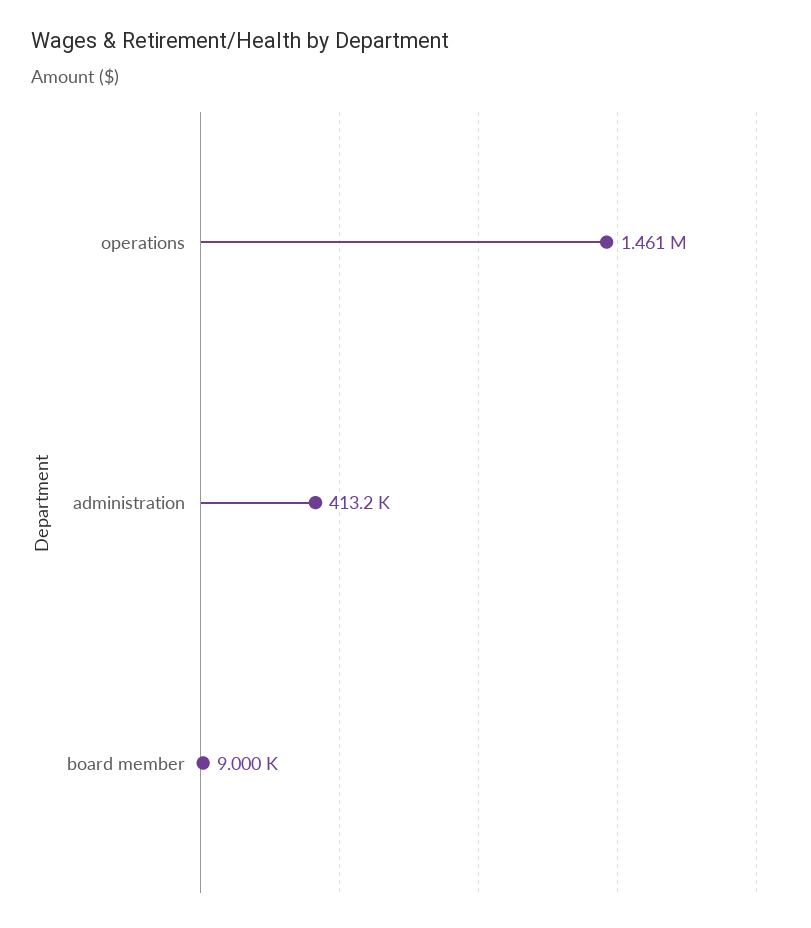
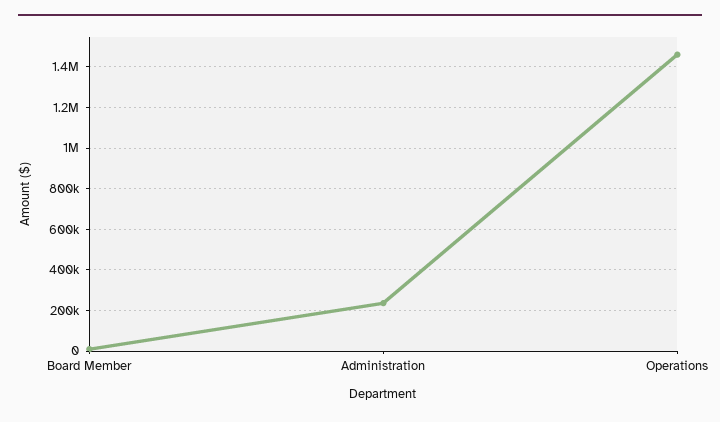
administration: 413200 -> 250000

